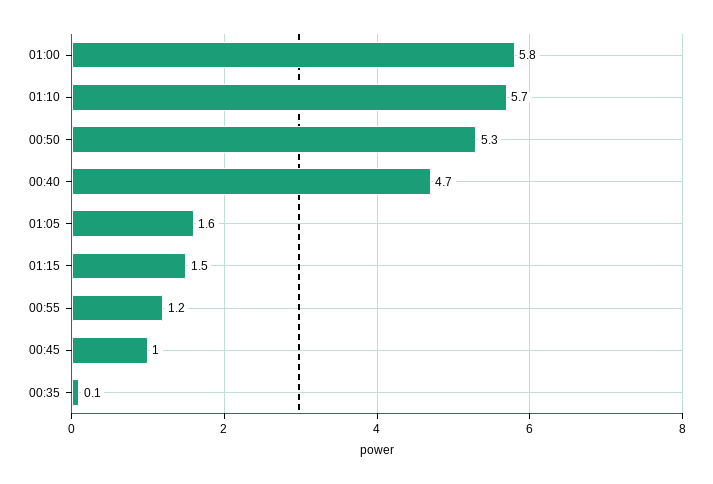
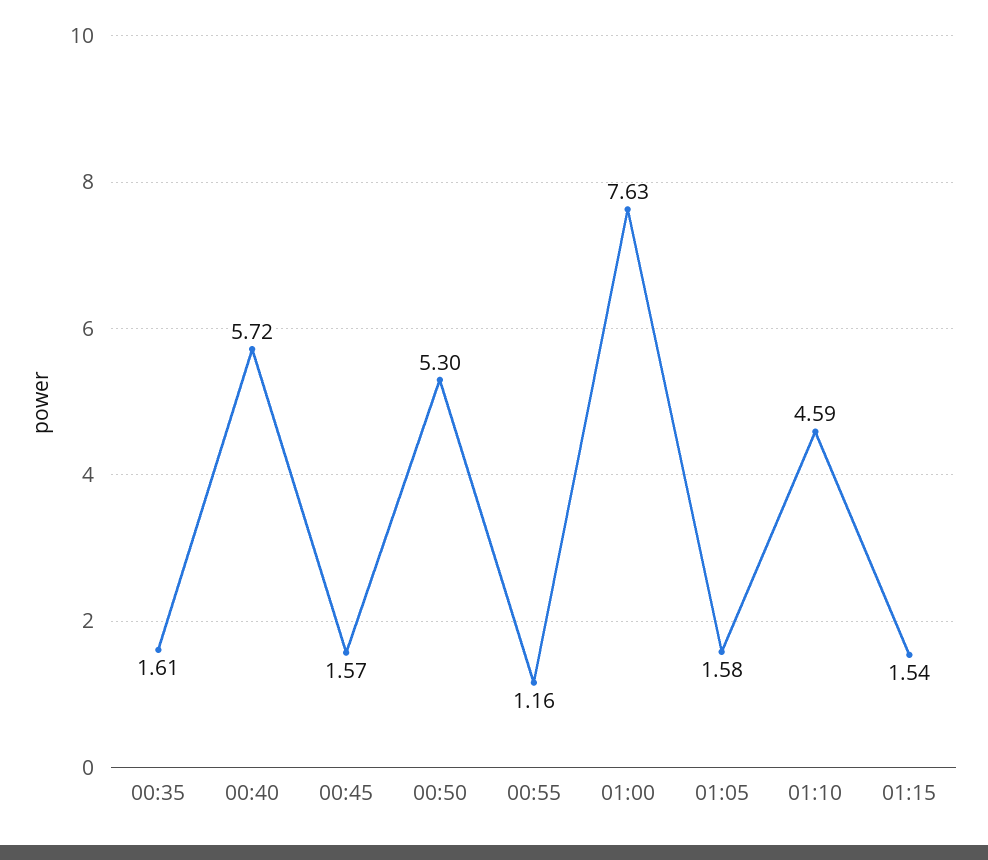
01:00: 5.8 -> 7.63
01:10: 5.7 -> 4.59
00:40: 4.7 -> 5.72
00:45: 1 -> 1.57
00:35: 0.1 -> 1.61

